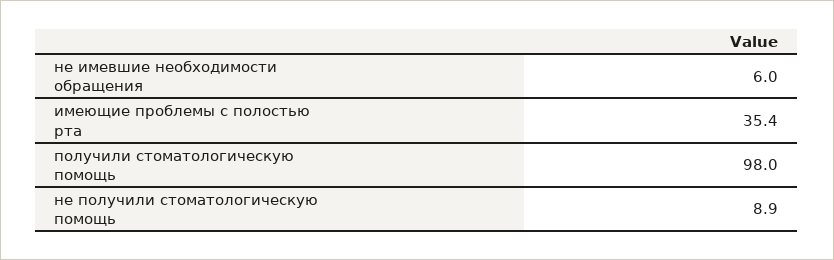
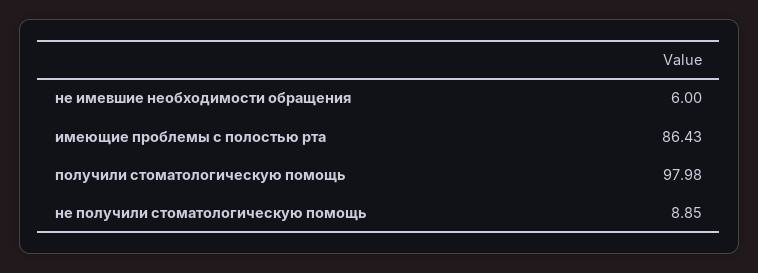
имеющие проблемы с полостью рта: 35.4 -> 86.43

